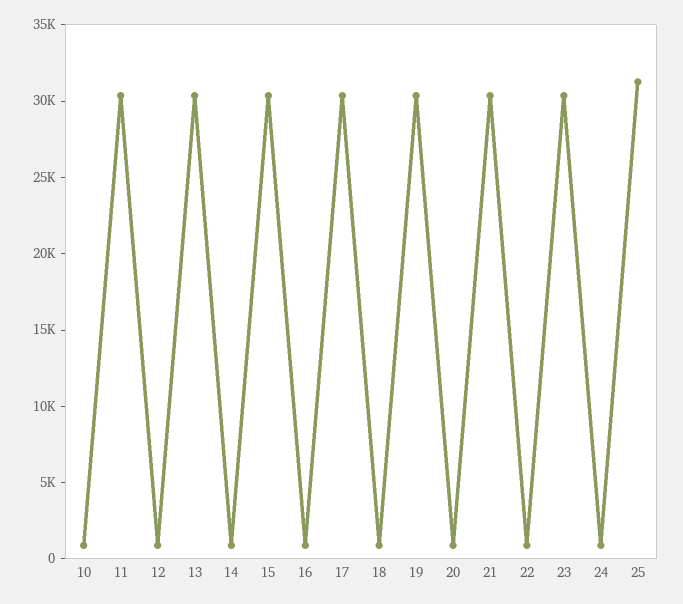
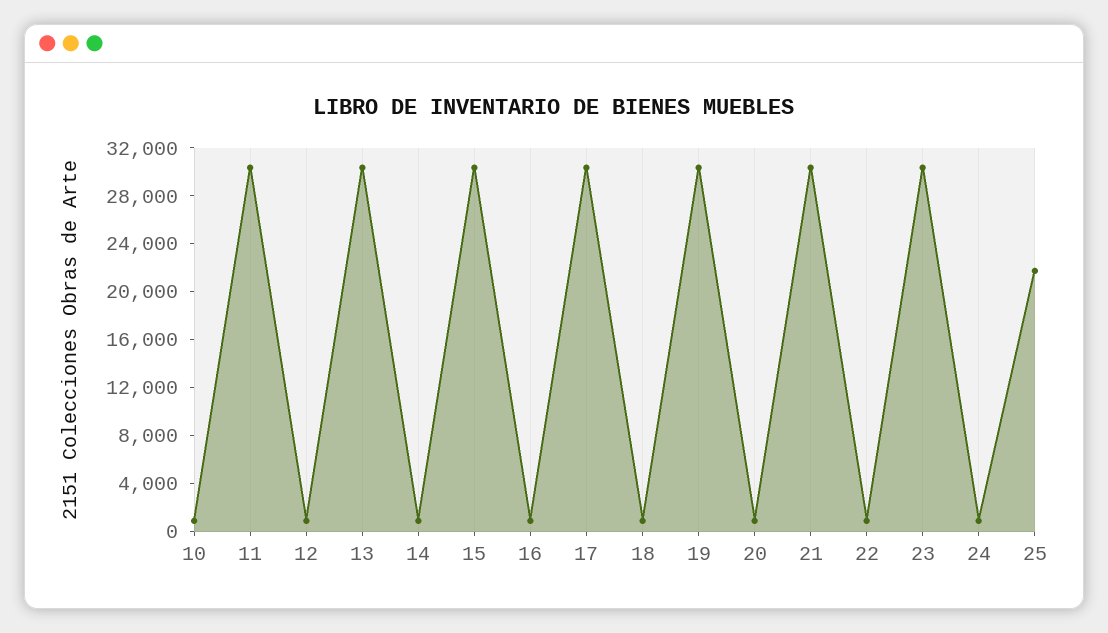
25: 31000 -> 22000

